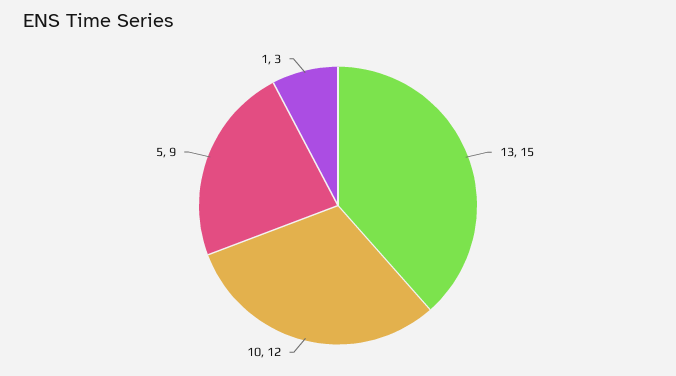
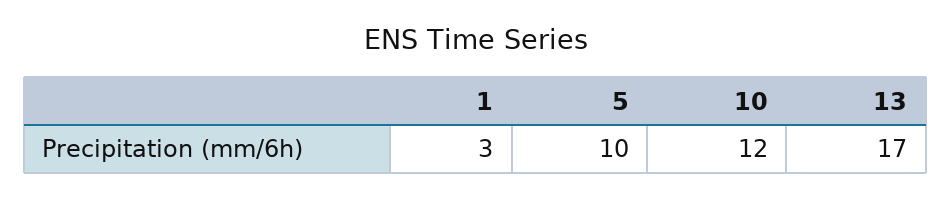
13: 15 -> 17
5: 9 -> 10

